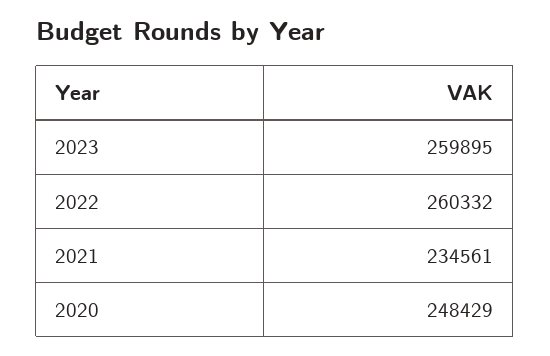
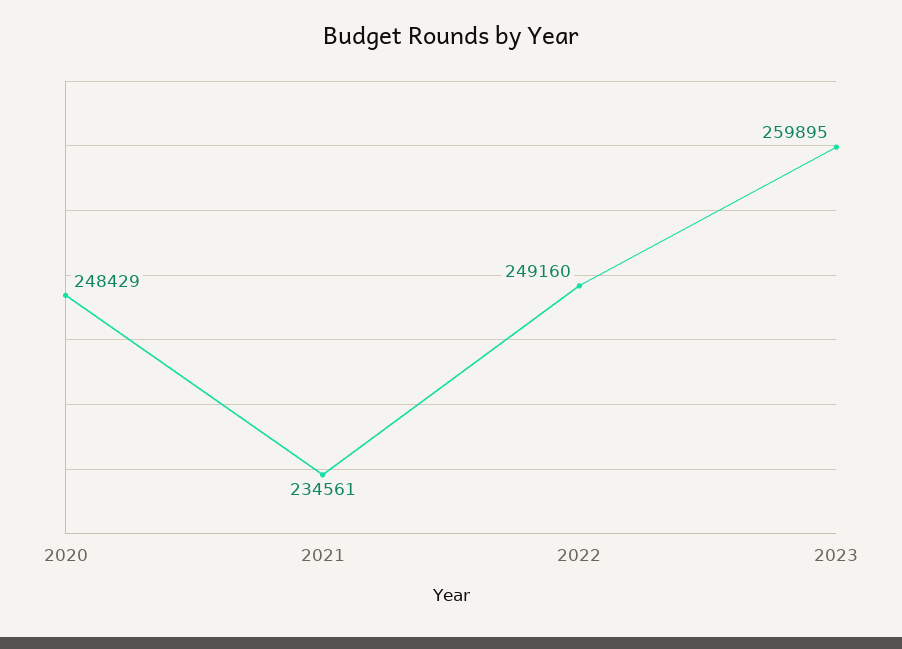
2022: 260332 -> 249160

